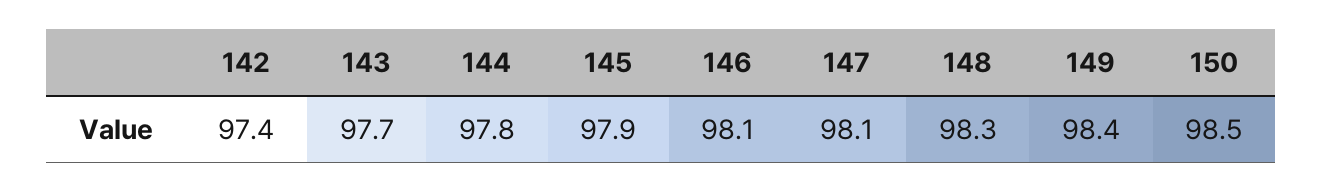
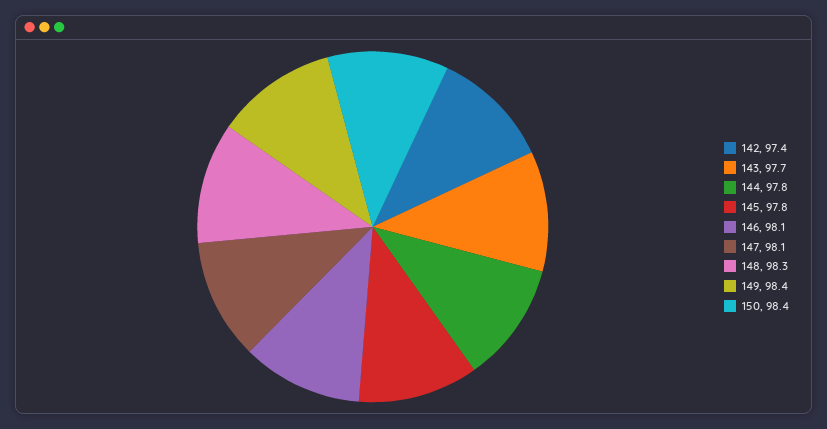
145: 97.9 -> 97.8
150: 98.5 -> 98.4

